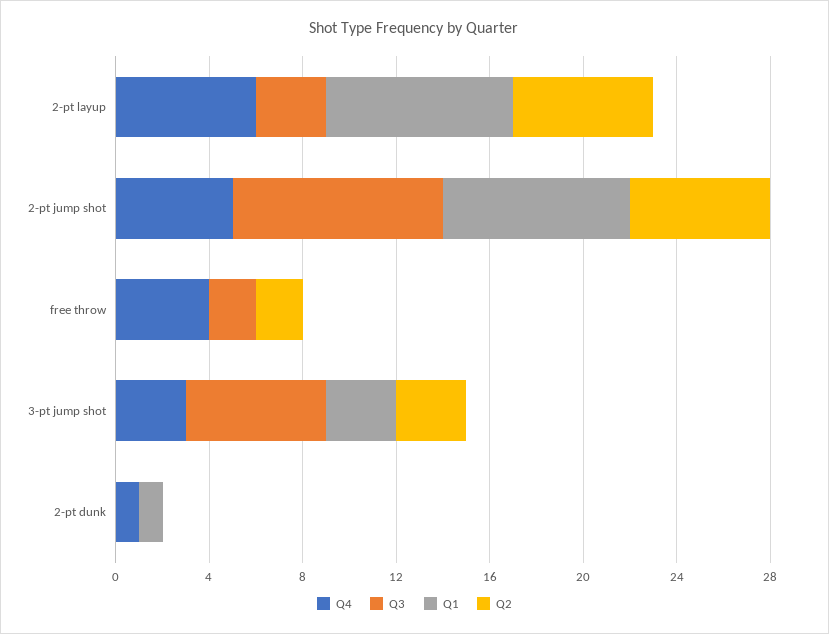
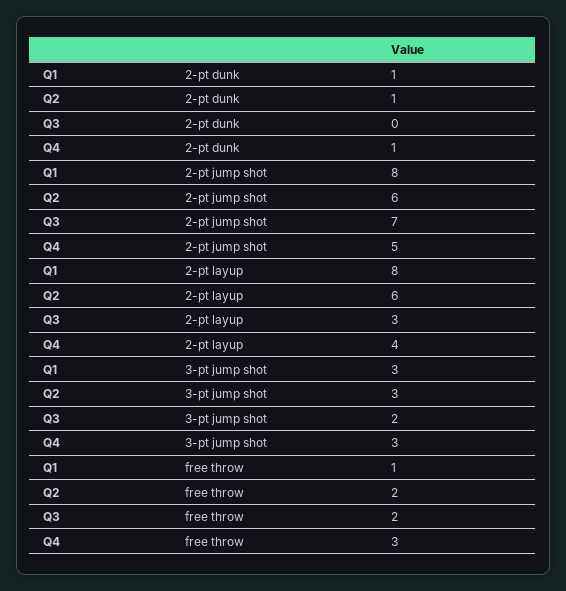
Q4, 2-pt layup: 6 -> 4
Q3, 2-pt jump shot: 9 -> 7
Q4, free throw: 4 -> 3
Q1, free throw: 0 -> 1
Q3, 3-pt jump shot: 6 -> 2
Q2, 2-pt dunk: 0 -> 1

